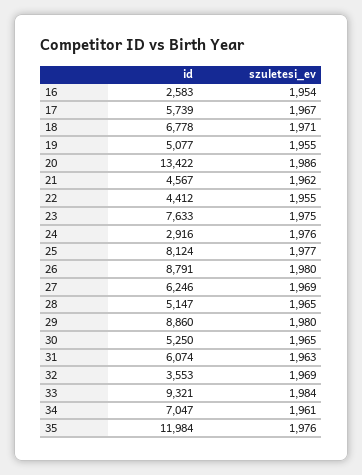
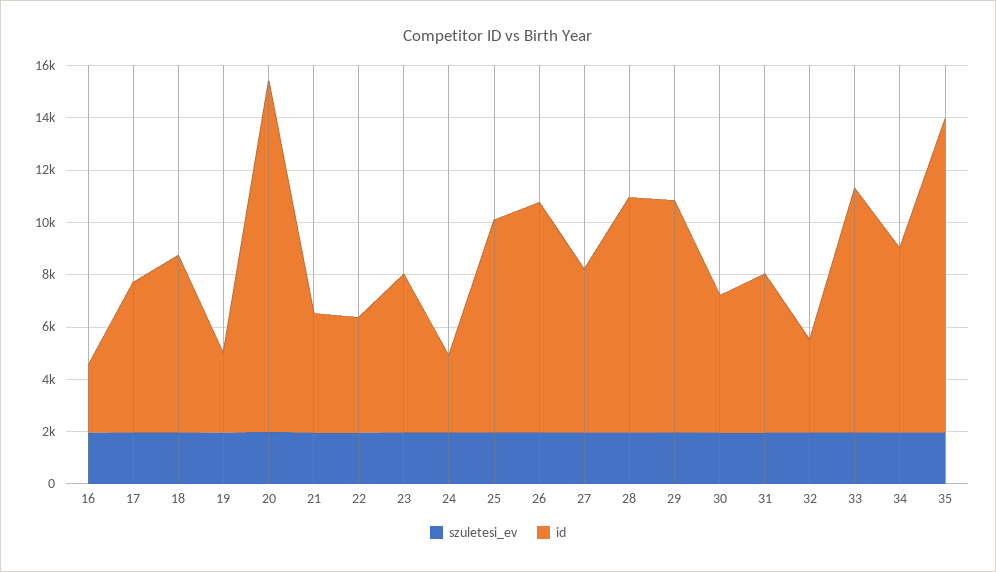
id, 19: 5077 -> 3000
id, 23: 7633 -> 6000
id, 28: 5147 -> 9000

